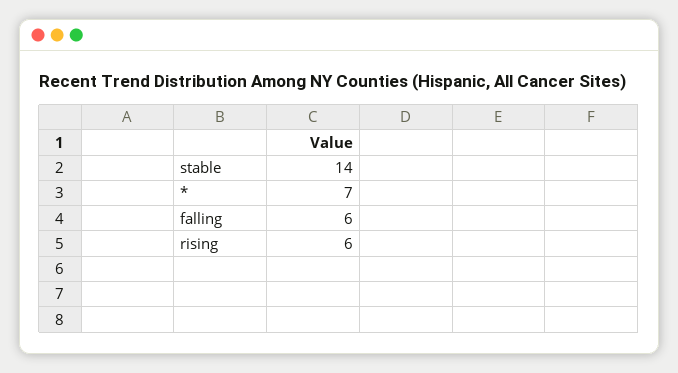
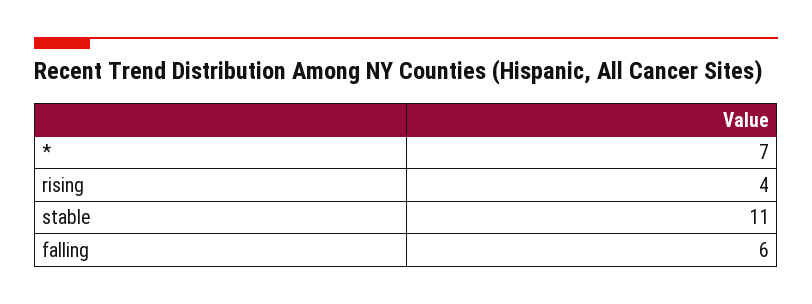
stable: 14 -> 11
rising: 6 -> 4

